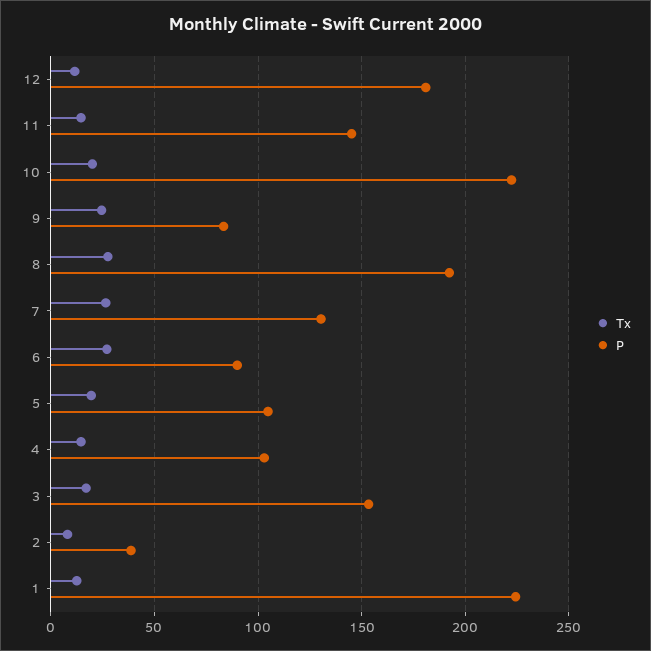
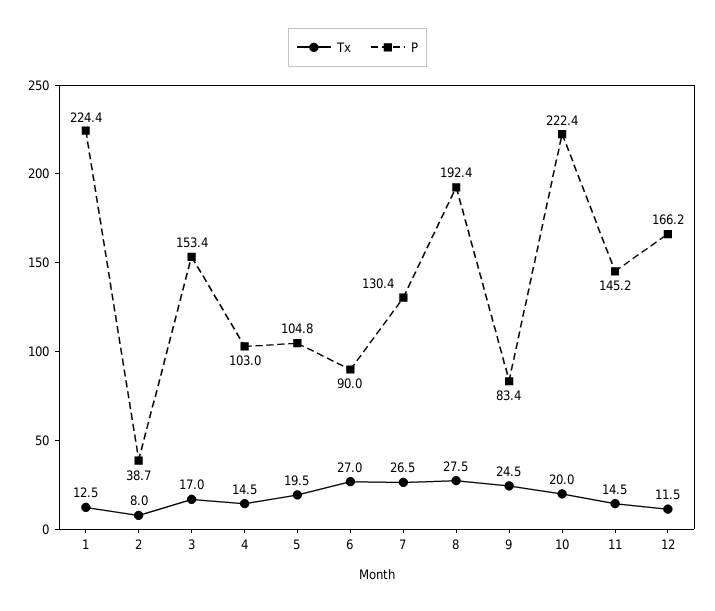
P, 12: 180 -> 166.2

